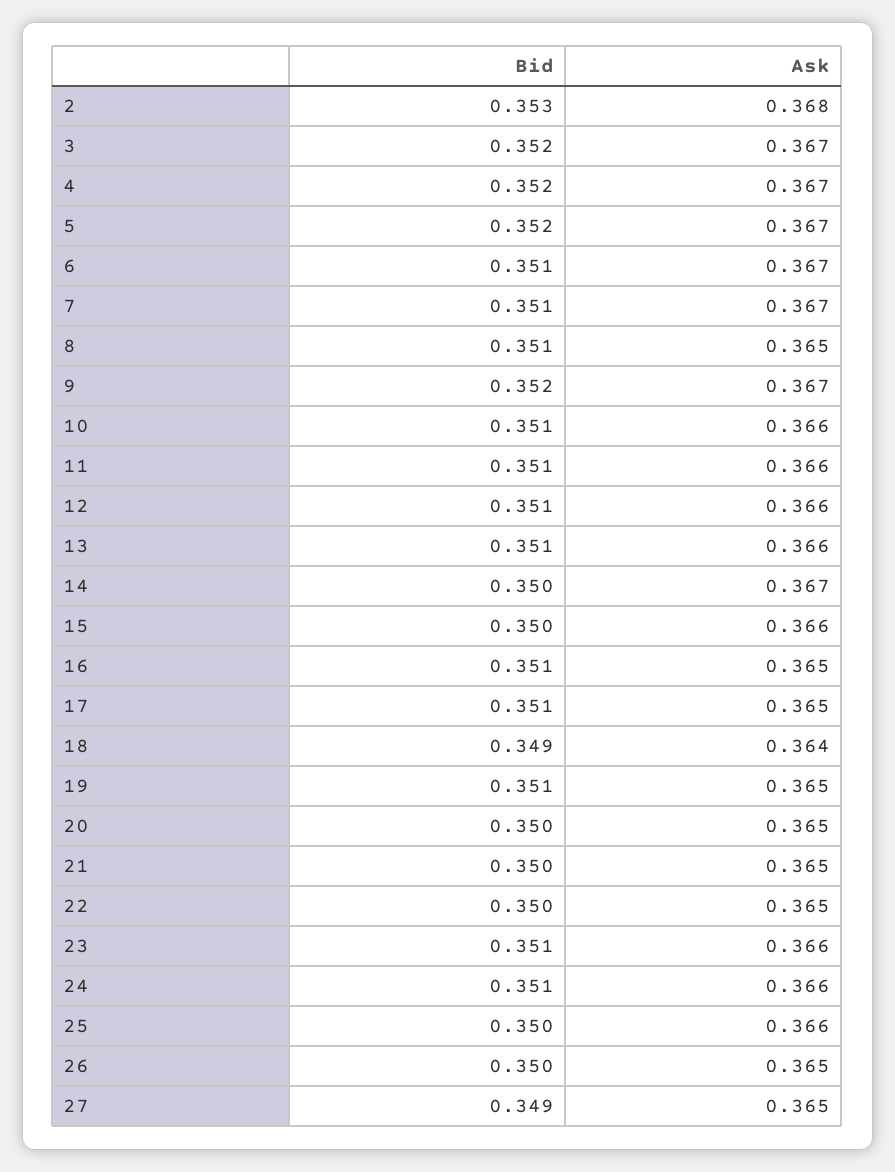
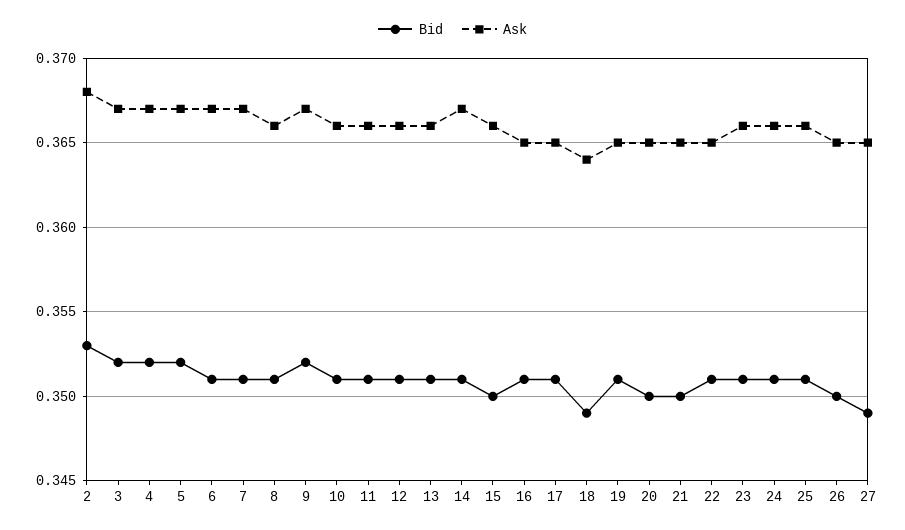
Ask, 8: 0.365 -> 0.366
Bid, 14: 0.35 -> 0.351
Bid, 22: 0.35 -> 0.351
Bid, 25: 0.35 -> 0.351

